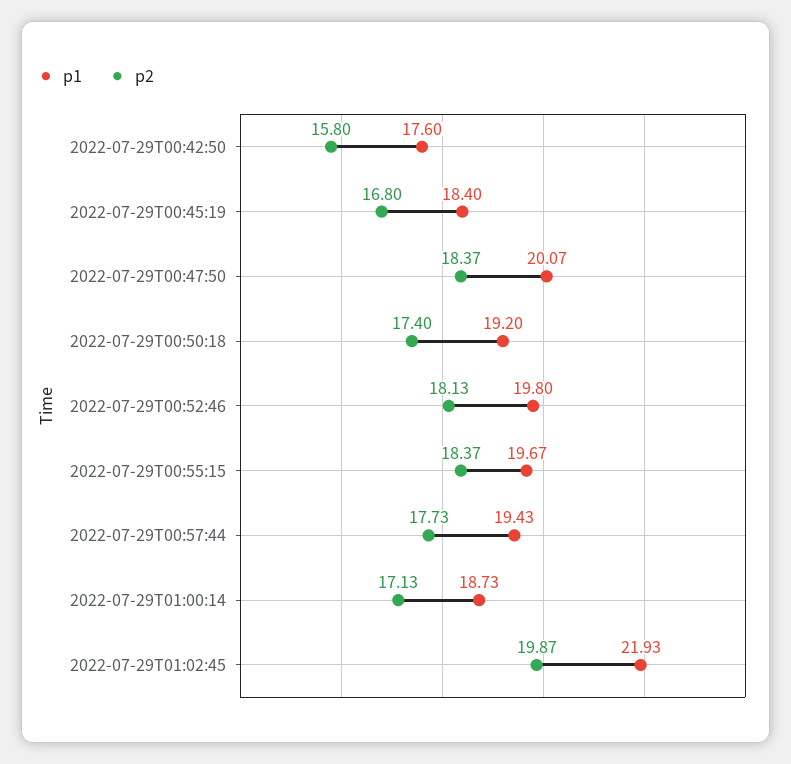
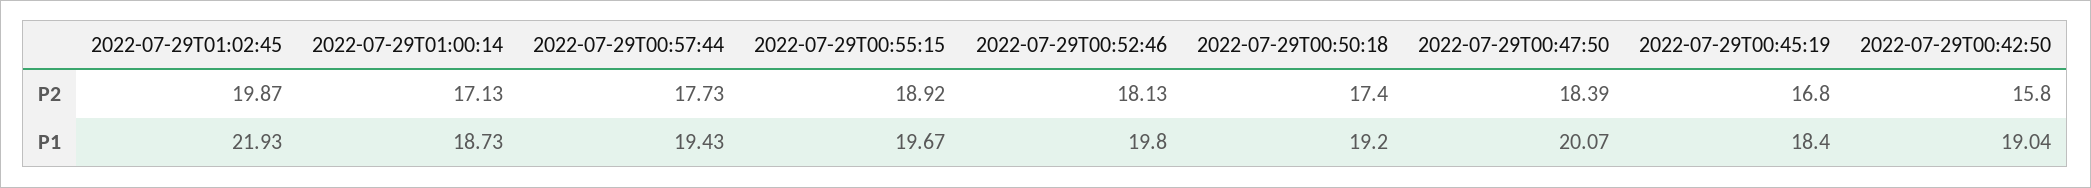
p1, 2022-07-29T00:42:50: 17.6 -> 19.04
p2, 2022-07-29T00:47:50: 18.37 -> 18.39
p2, 2022-07-29T00:55:15: 18.37 -> 18.92

